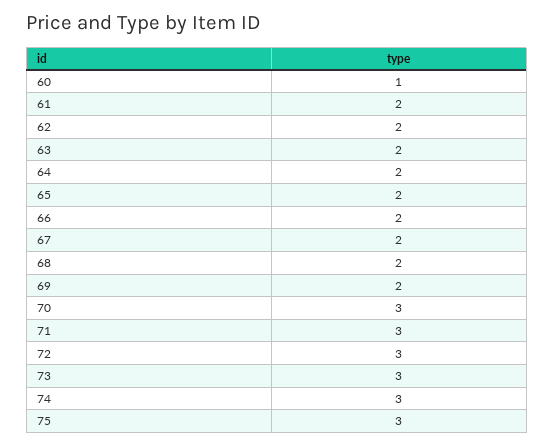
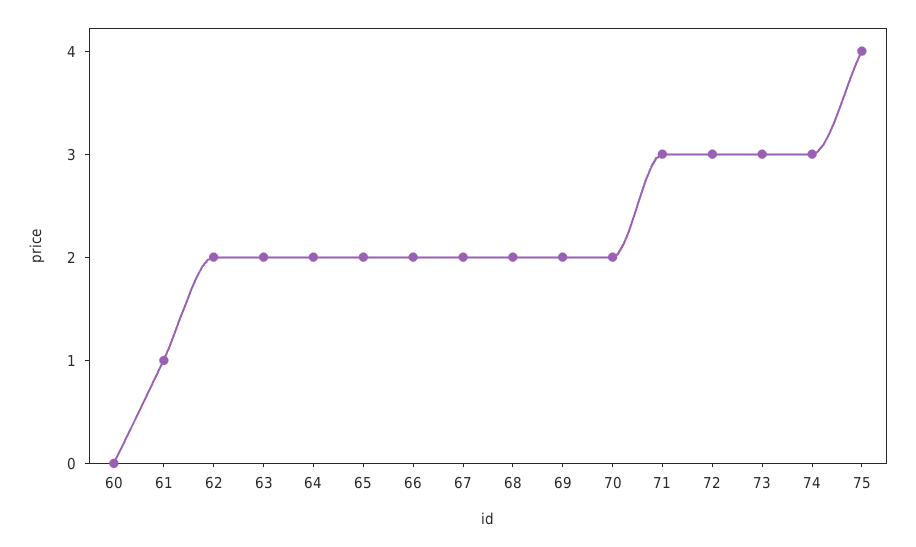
60: 1 -> 0
61: 2 -> 1
70: 3 -> 2
75: 3 -> 4

